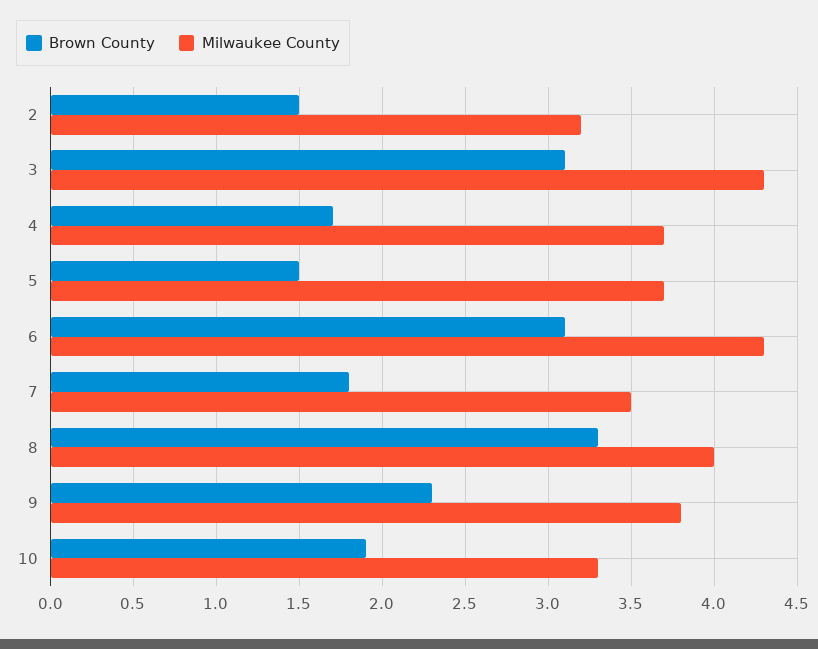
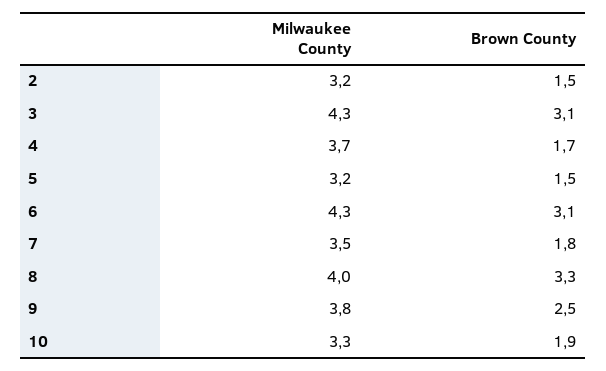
Milwaukee County, 5: 3.7 -> 3.2
Brown County, 9: 2.3 -> 2.5

